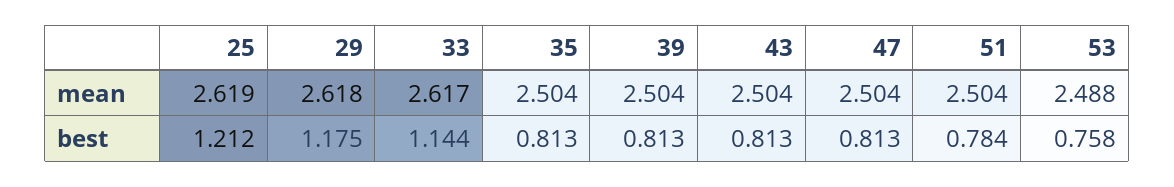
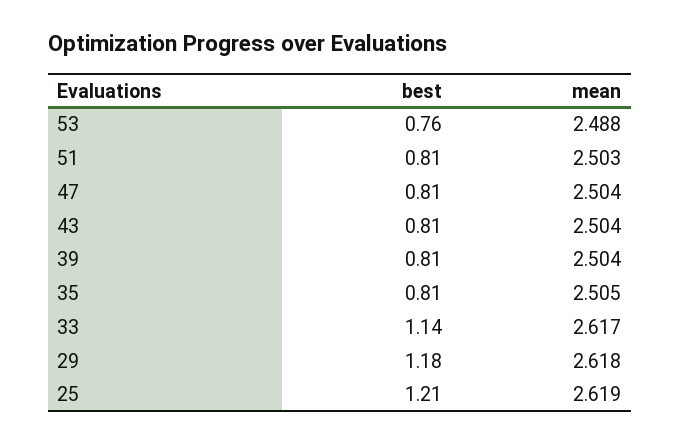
35, mean: 2.504 -> 2.505
51, mean: 2.504 -> 2.503
51, best: 0.784 -> 0.81

